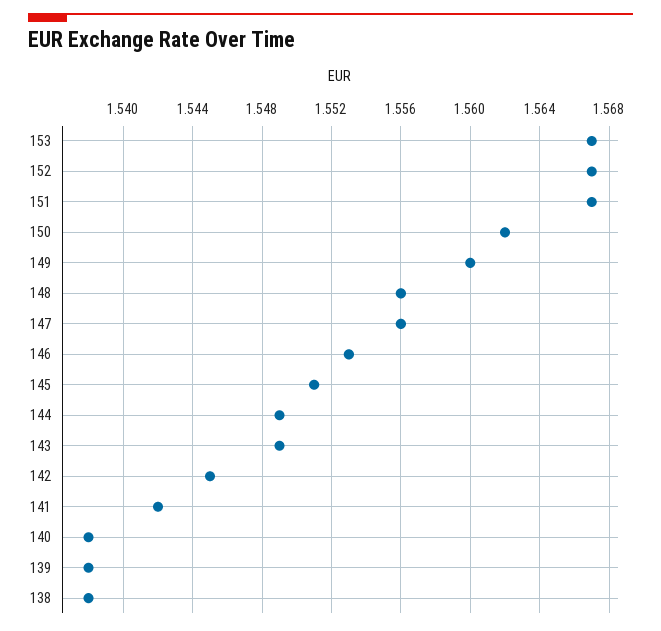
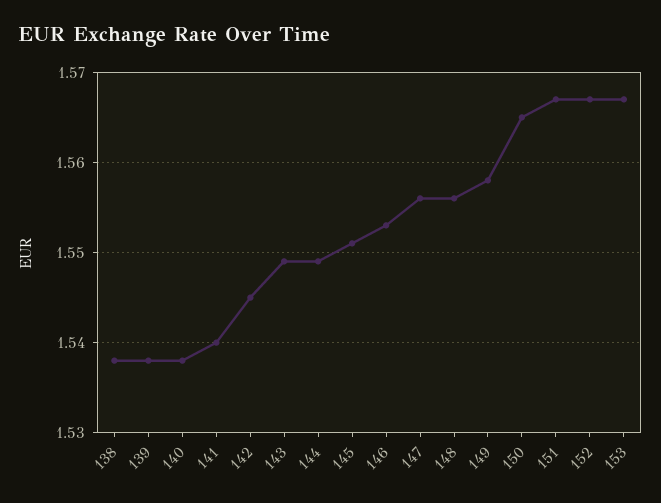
150: 1.562 -> 1.565
149: 1.56 -> 1.558
141: 1.542 -> 1.54

